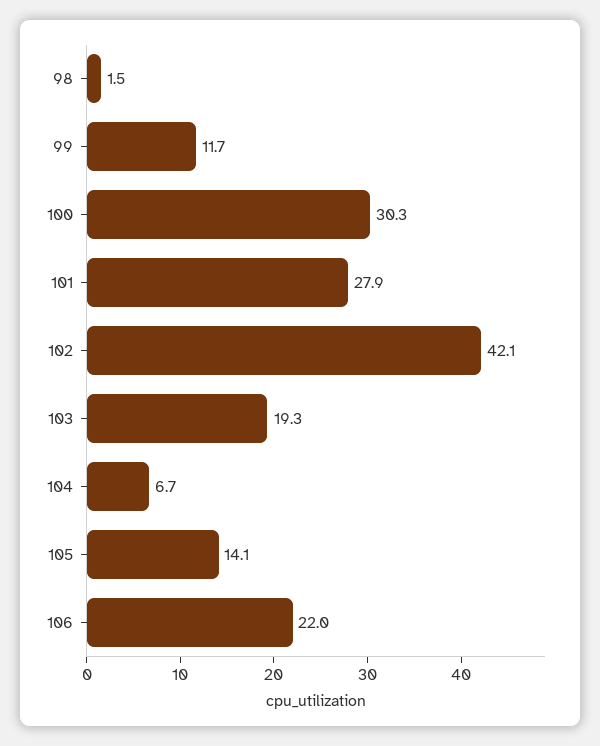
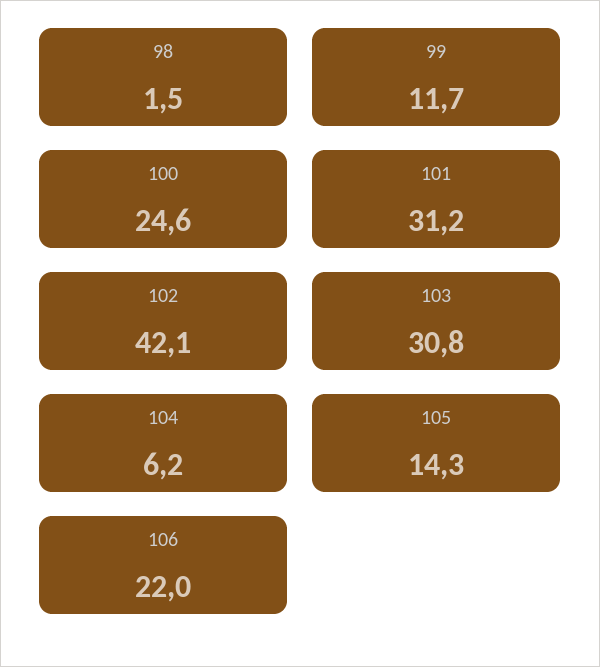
100: 30.3 -> 24.6
101: 27.9 -> 31.2
103: 19.3 -> 30.8
104: 6.7 -> 6.2
105: 14.1 -> 14.3

